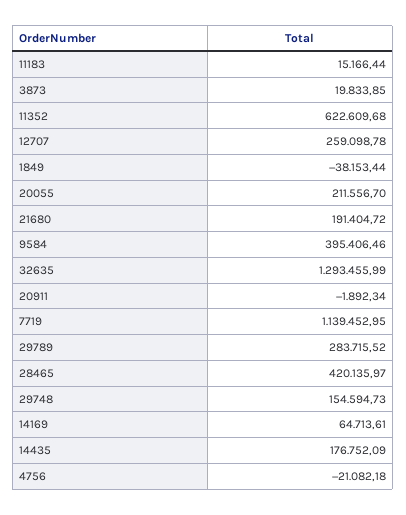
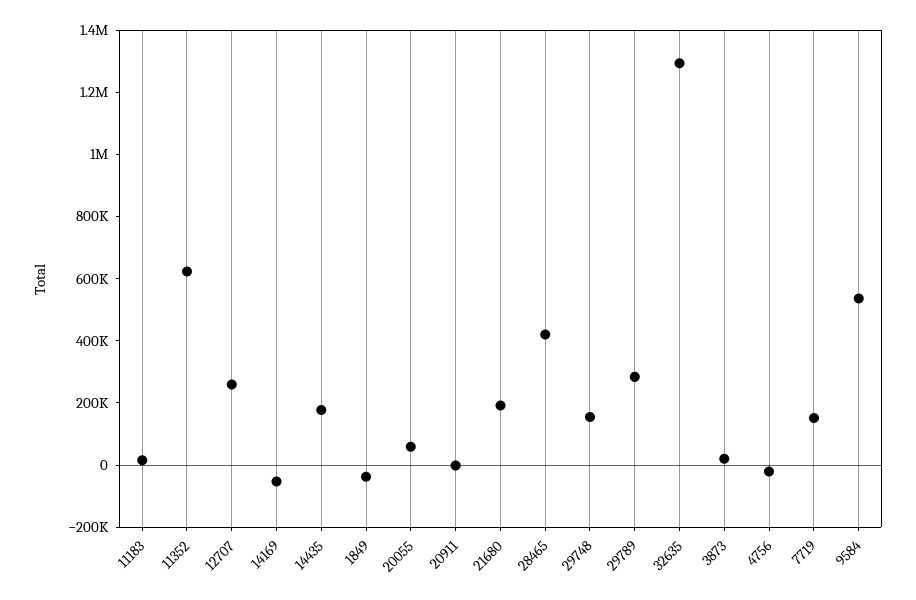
20055: 211556.7 -> 50000
9584: 395406.46 -> 550000
7719: 1139452.95 -> 150000
14169: 64713.61 -> -50000

